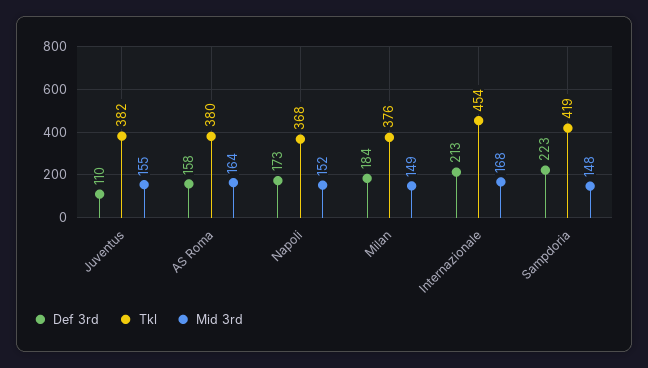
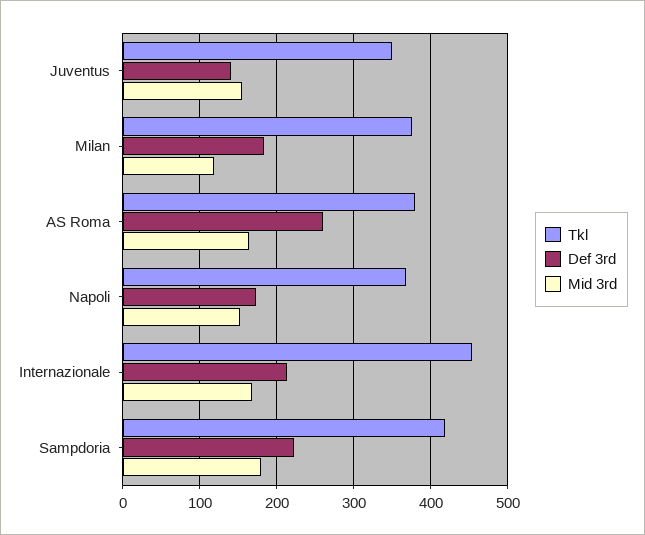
Def 3rd, Juventus: 110 -> 140
Tkl, Juventus: 382 -> 350
Def 3rd, AS Roma: 158 -> 260
Mid 3rd, Milan: 149 -> 120
Mid 3rd, Sampdoria: 148 -> 180

